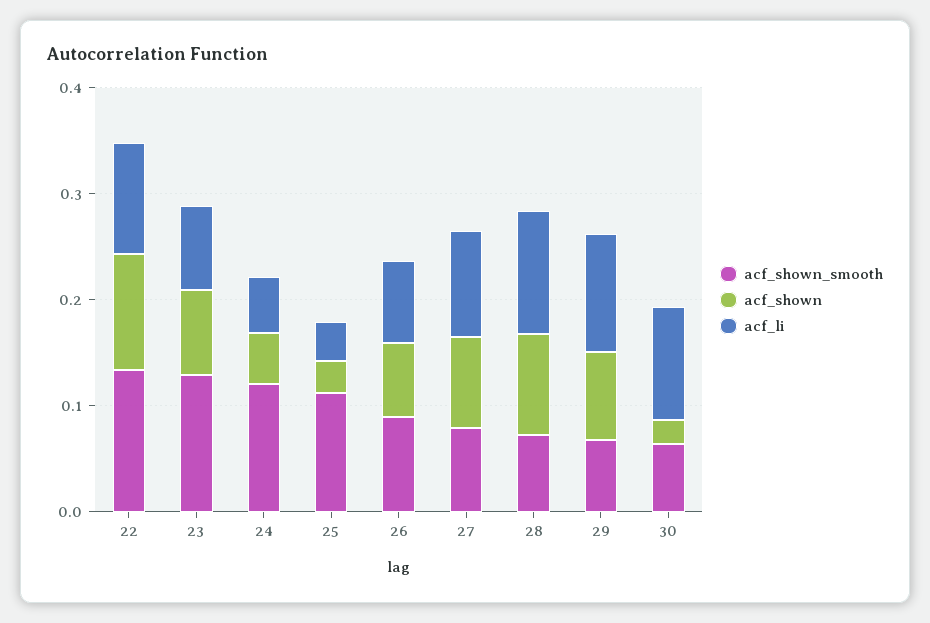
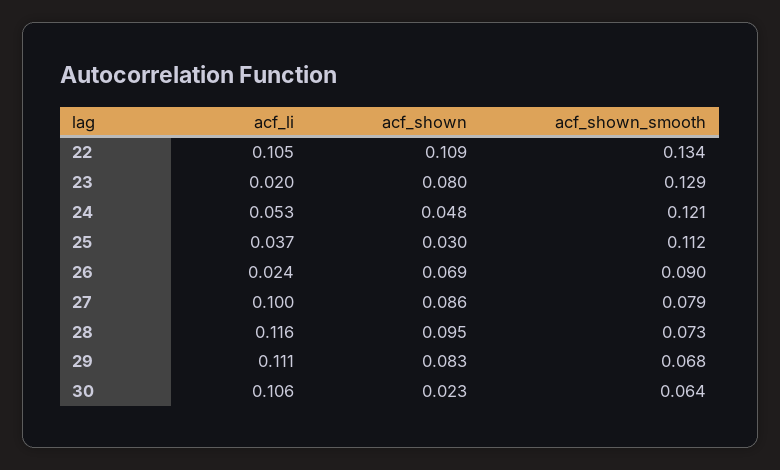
acf_li, 23: 0.08 -> 0.02
acf_li, 26: 0.08 -> 0.024

